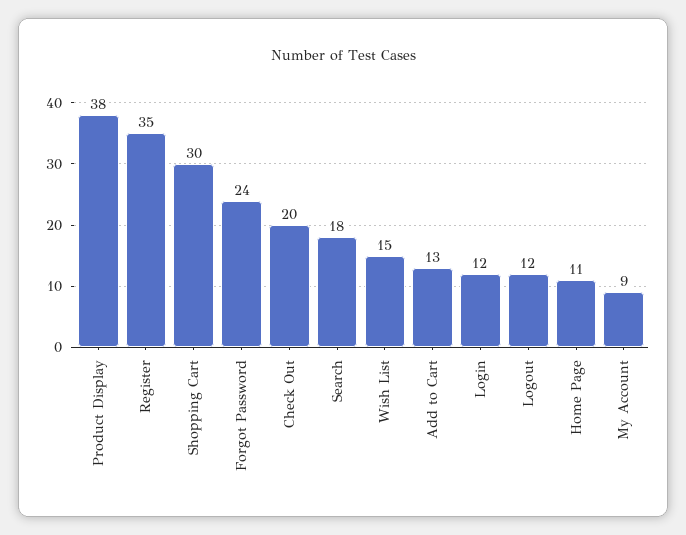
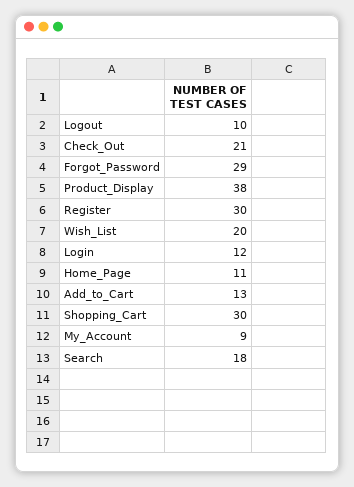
Register: 35 -> 30
Forgot Password: 24 -> 29
Check Out: 20 -> 21
Wish List: 15 -> 20
Logout: 12 -> 10

